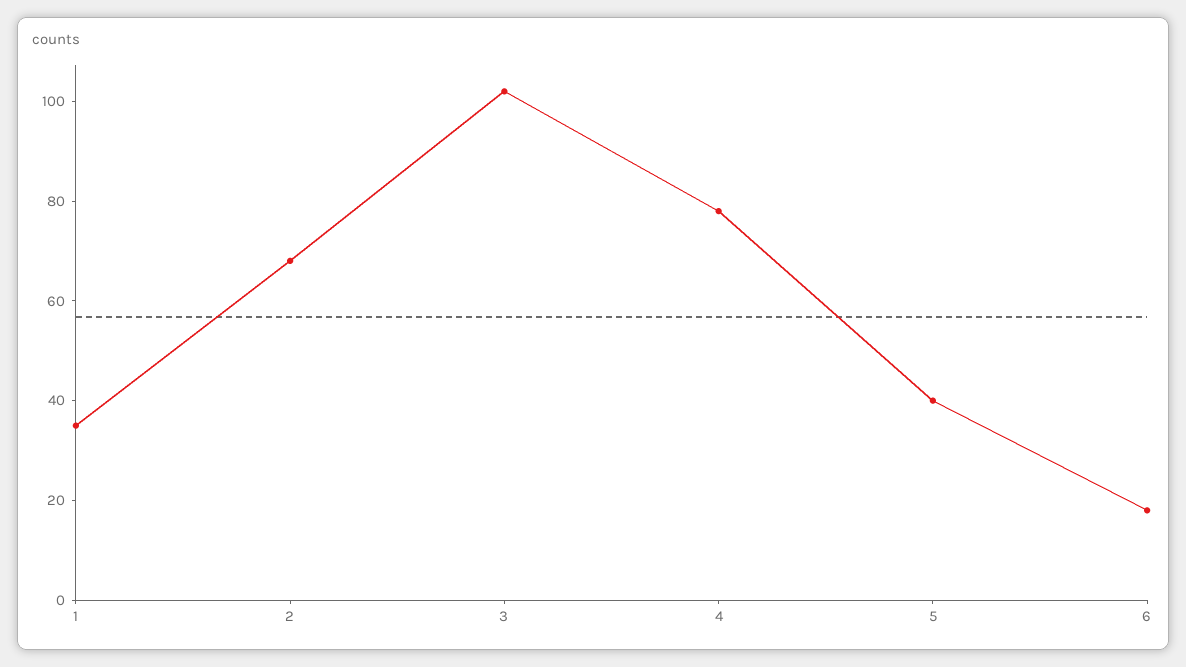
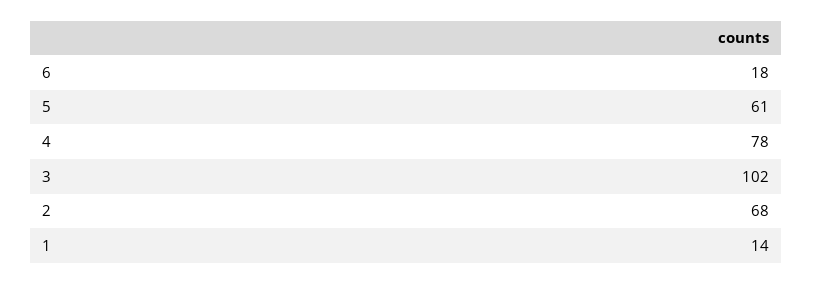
1: 35 -> 14
5: 40 -> 61

